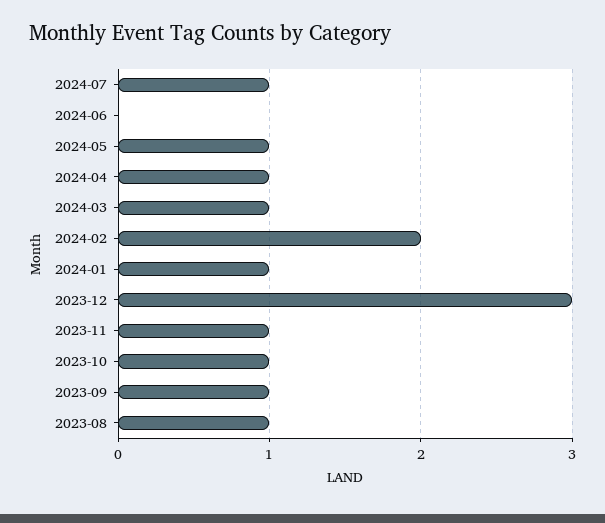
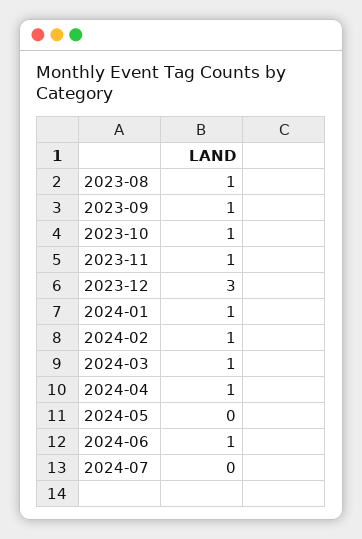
2024-07: 1 -> 0
2024-06: 0 -> 1
2024-05: 1 -> 0
2024-02: 2 -> 1

